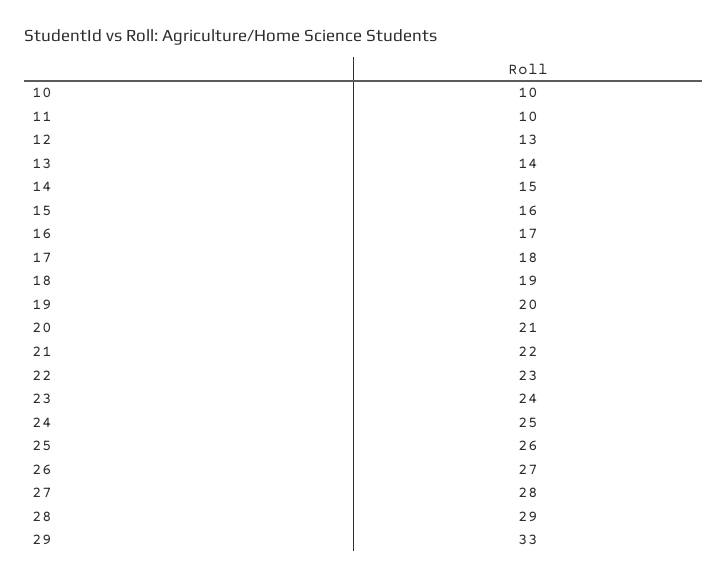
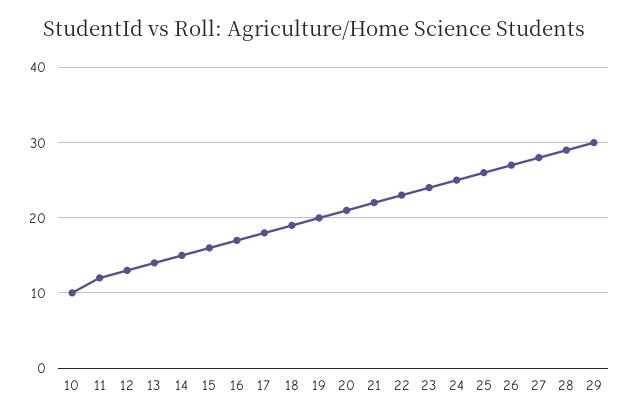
11: 10 -> 12
29: 33 -> 30

